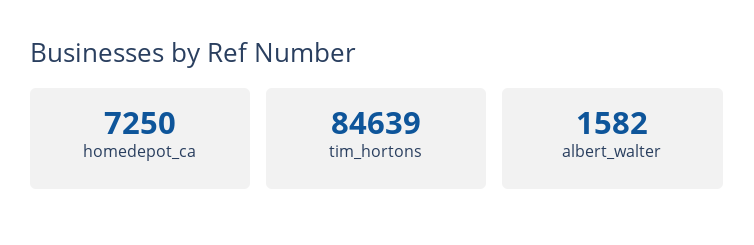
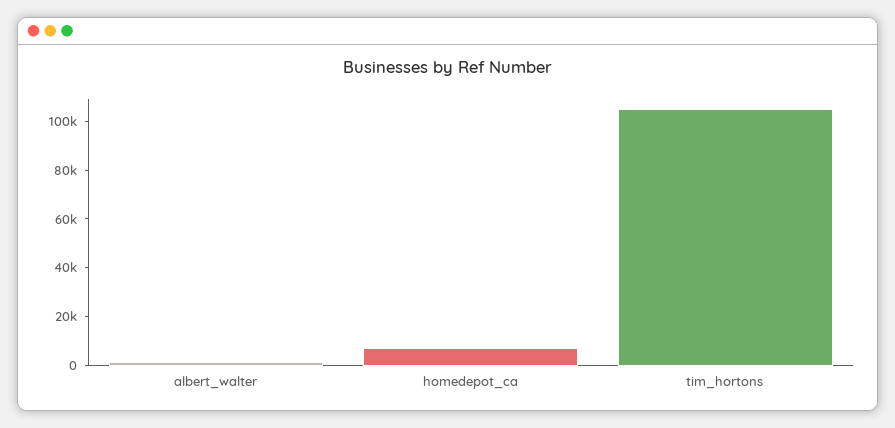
tim_hortons: 84639 -> 105000

